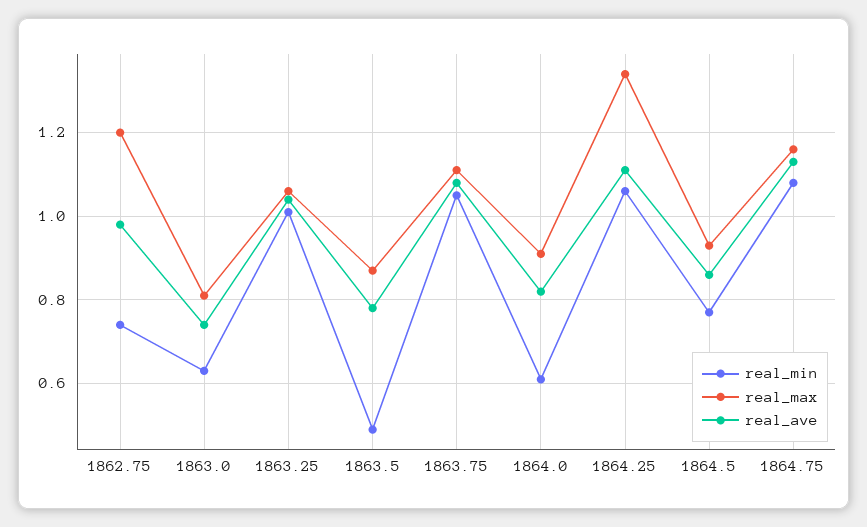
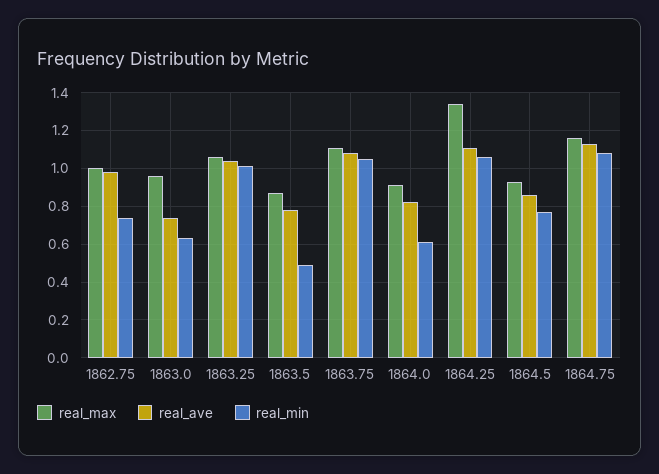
real_max, 1862.75: 1.2 -> 1
real_max, 1863.0: 0.8 -> 0.95

